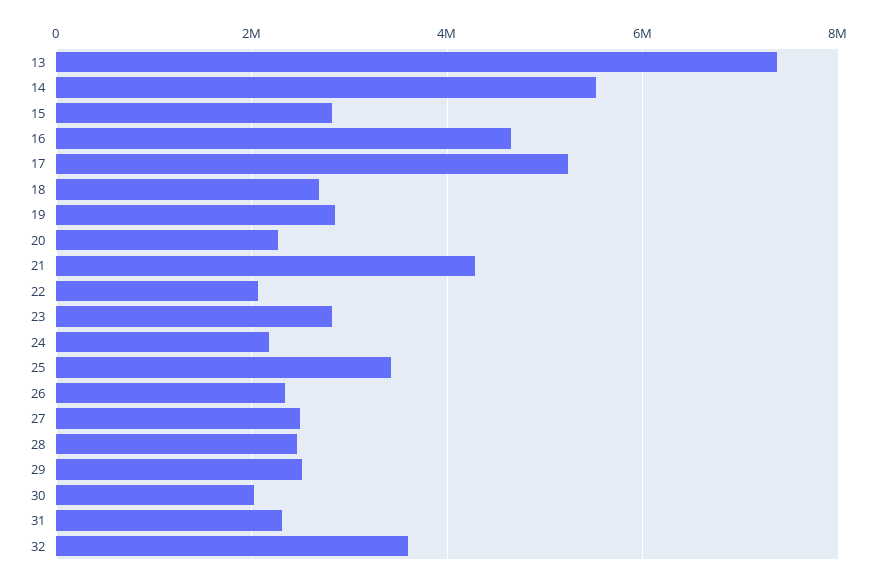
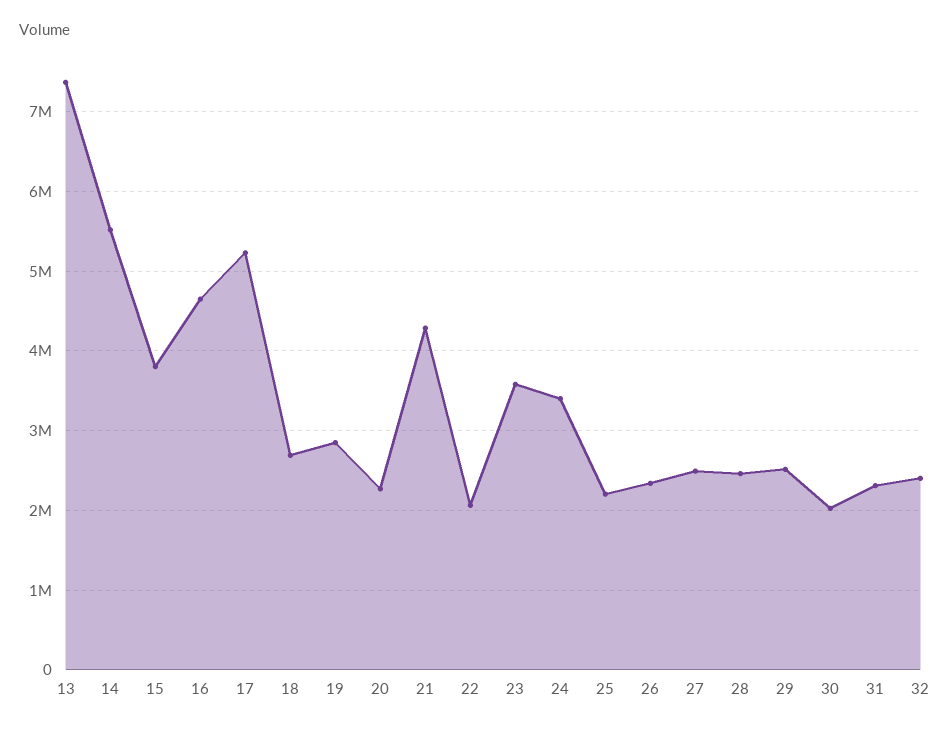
15: 2800000 -> 3800000
23: 2800000 -> 3600000
24: 2200000 -> 3400000
25: 3400000 -> 2200000
32: 3600000 -> 2400000

